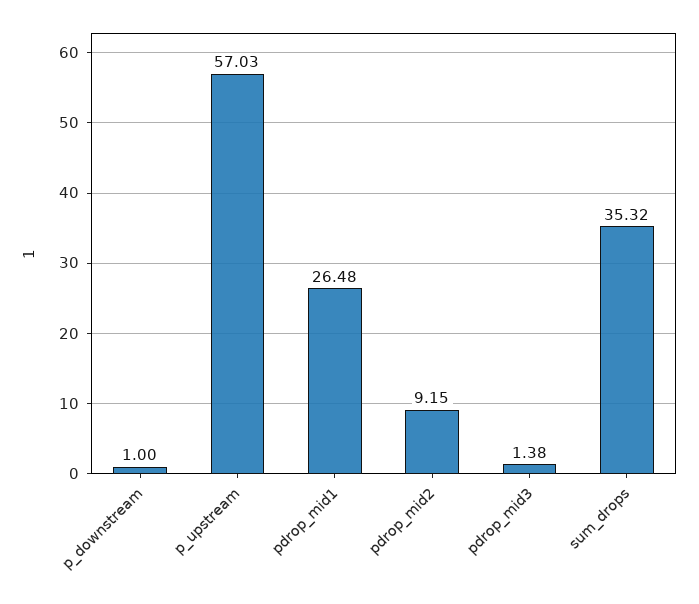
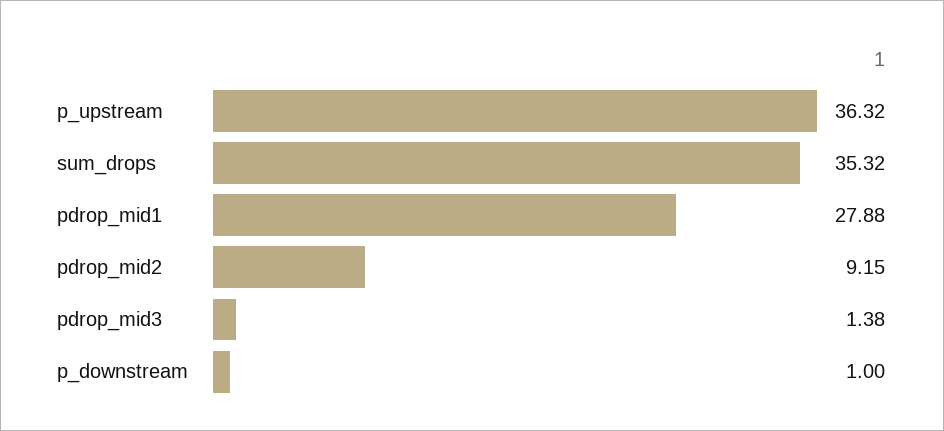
p_upstream: 57.03 -> 36.32
pdrop_mid1: 26.48 -> 27.88

